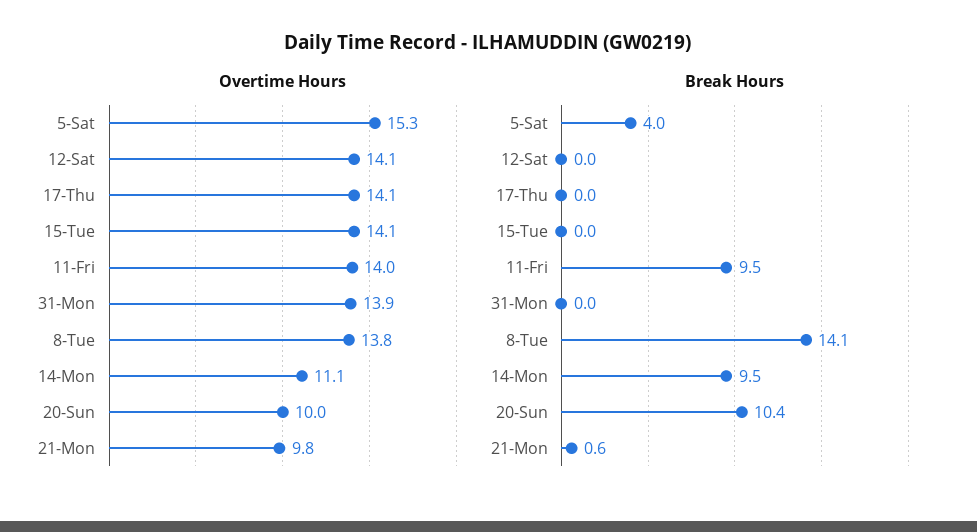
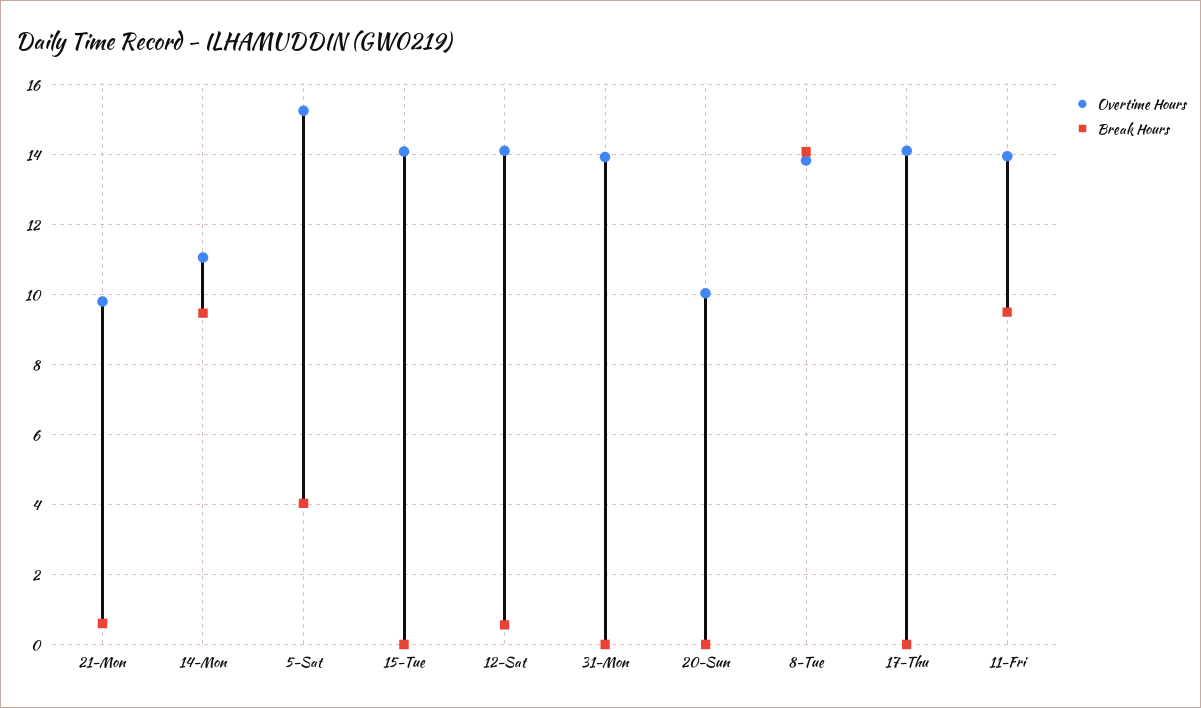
Break Hours, 12-Sat: 0 -> 0.6
Break Hours, 20-Sun: 10.4 -> 0

